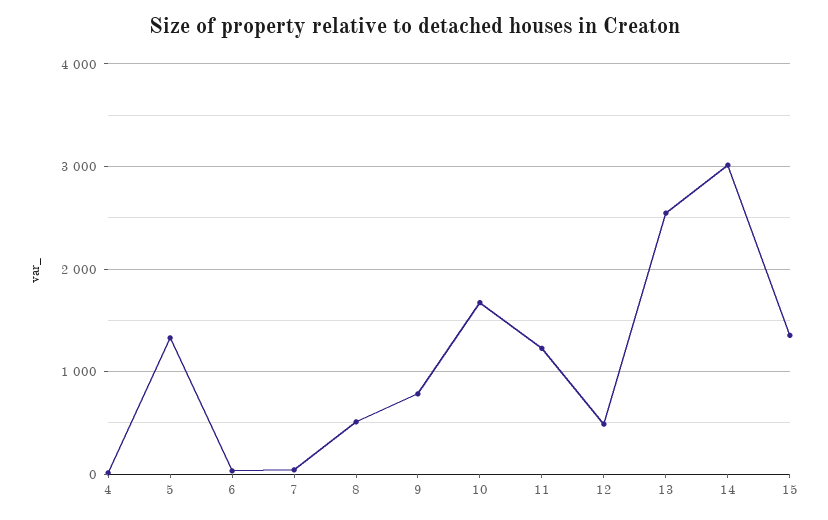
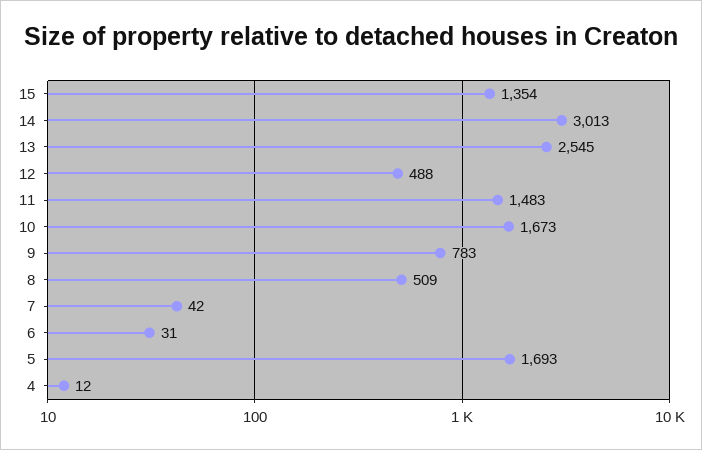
5: 1300 -> 1693
11: 1200 -> 1483

